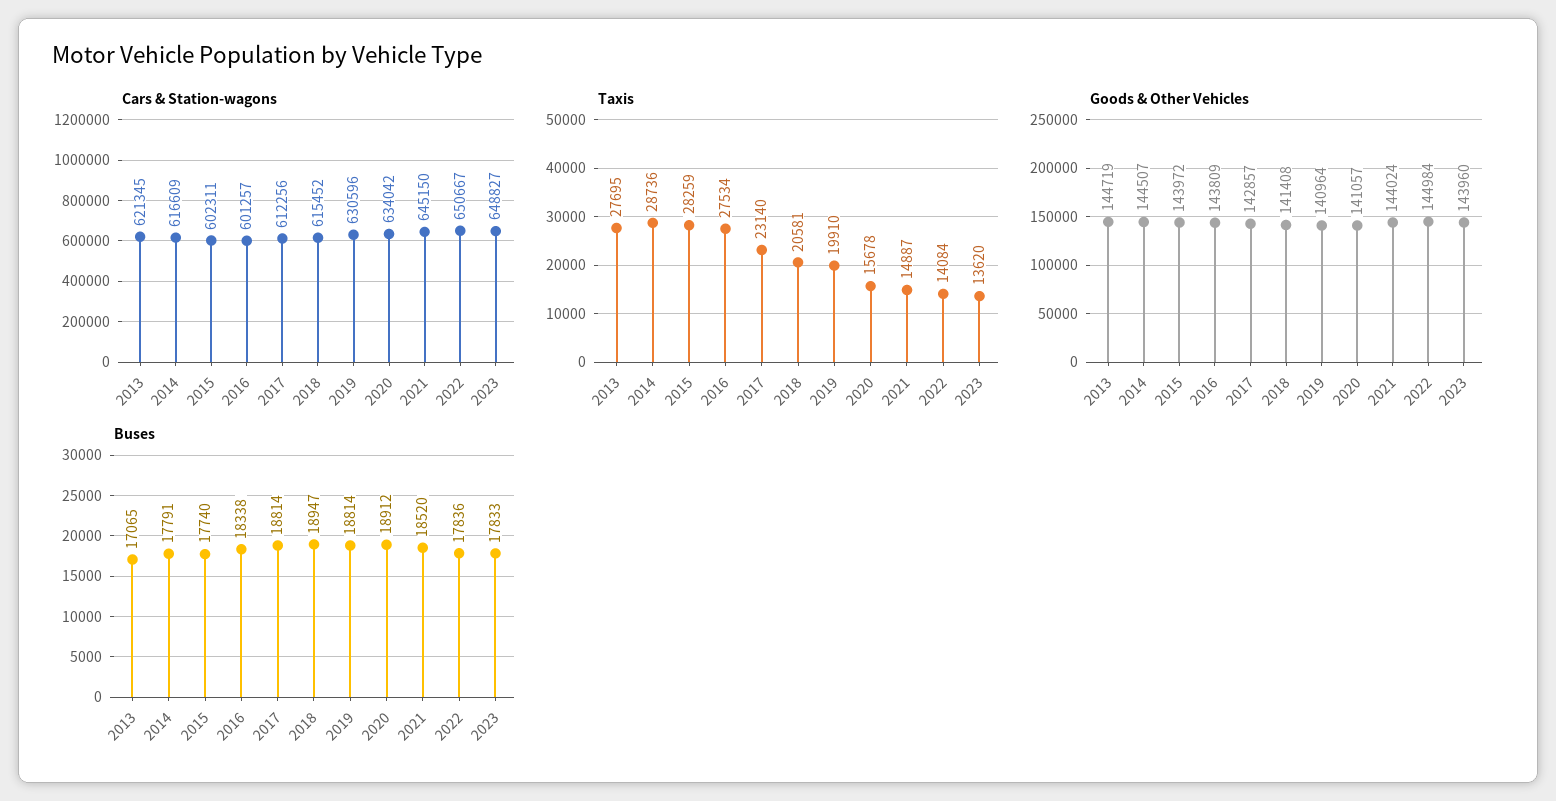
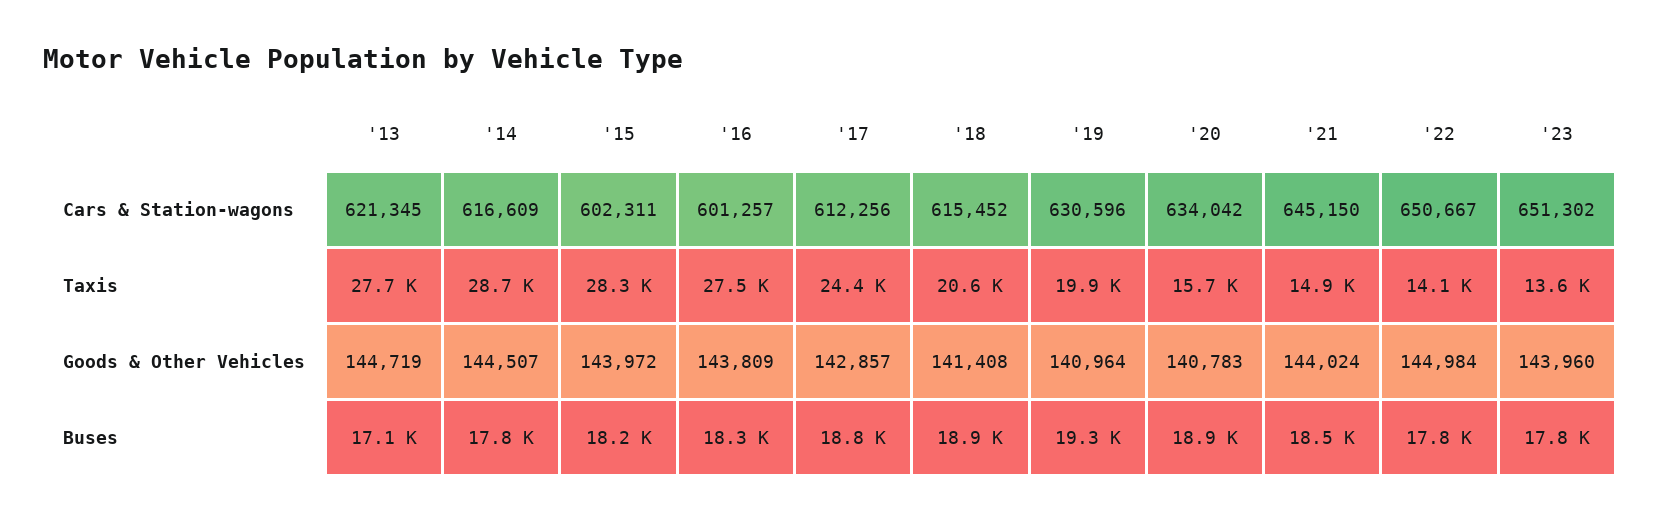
Cars & Station-wagons, 2023: 648827 -> 651302
Taxis, 2017: 23140 -> 24400
Goods & Other Vehicles, 2020: 141057 -> 140783
Buses, 2015: 17740 -> 18200
Buses, 2019: 18814 -> 19300

